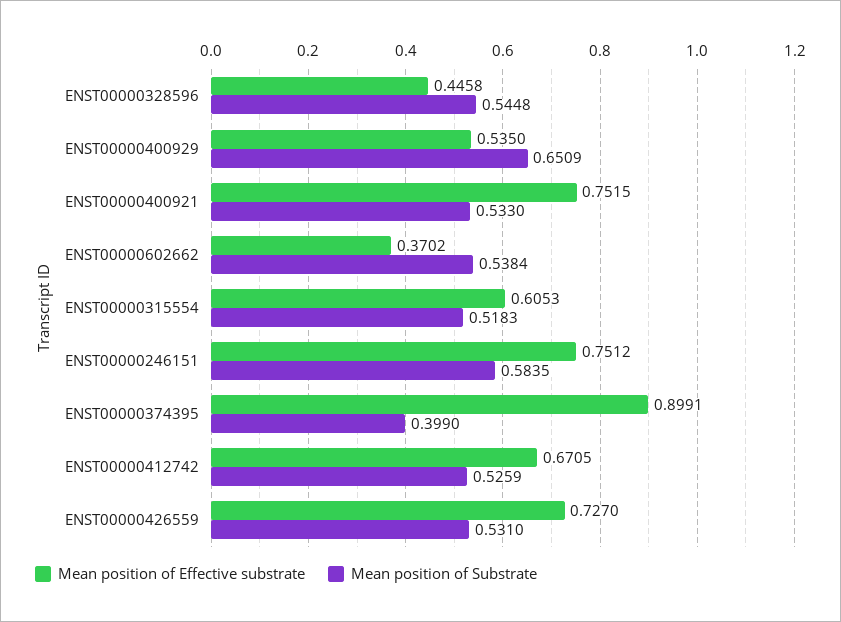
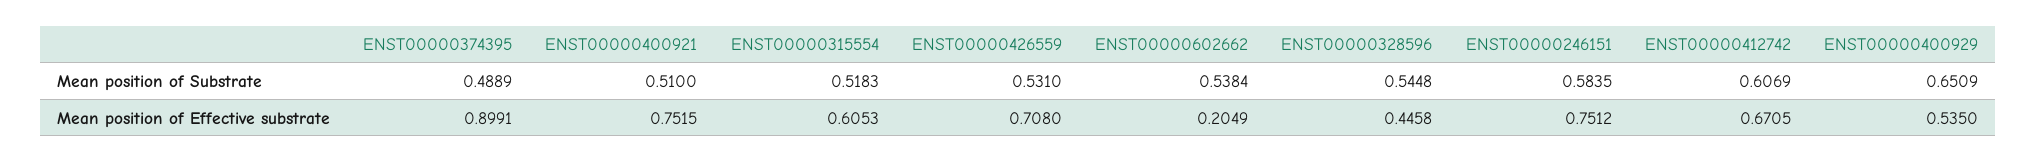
Mean position of Substrate, ENST00000400921: 0.533 -> 0.51
Mean position of Effective substrate, ENST00000602662: 0.3702 -> 0.2049
Mean position of Substrate, ENST00000374395: 0.399 -> 0.4889
Mean position of Substrate, ENST00000412742: 0.5259 -> 0.6069
Mean position of Effective substrate, ENST00000426559: 0.727 -> 0.708

